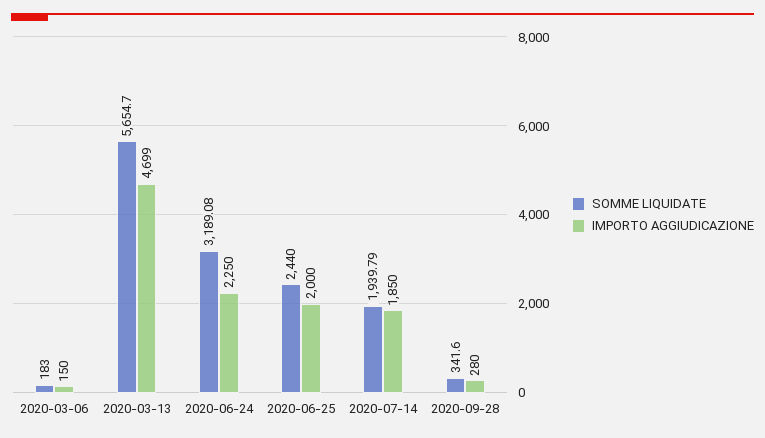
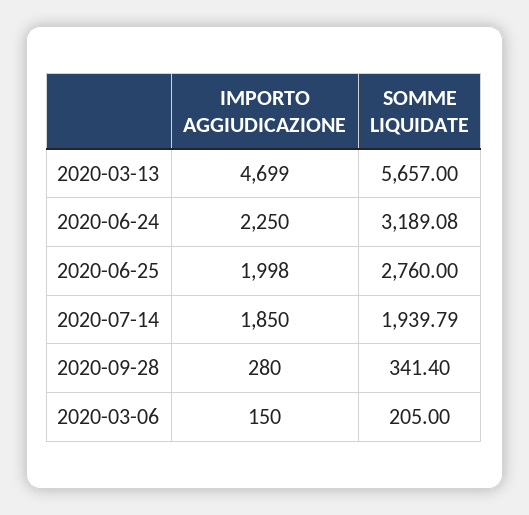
SOMME LIQUIDATE, 2020-03-06: 183 -> 205
SOMME LIQUIDATE, 2020-03-13: 5654.7 -> 5657
SOMME LIQUIDATE, 2020-06-25: 2440 -> 2760
IMPORTO AGGIUDICAZIONE, 2020-06-25: 2000 -> 1998
SOMME LIQUIDATE, 2020-09-28: 341.6 -> 341.4

